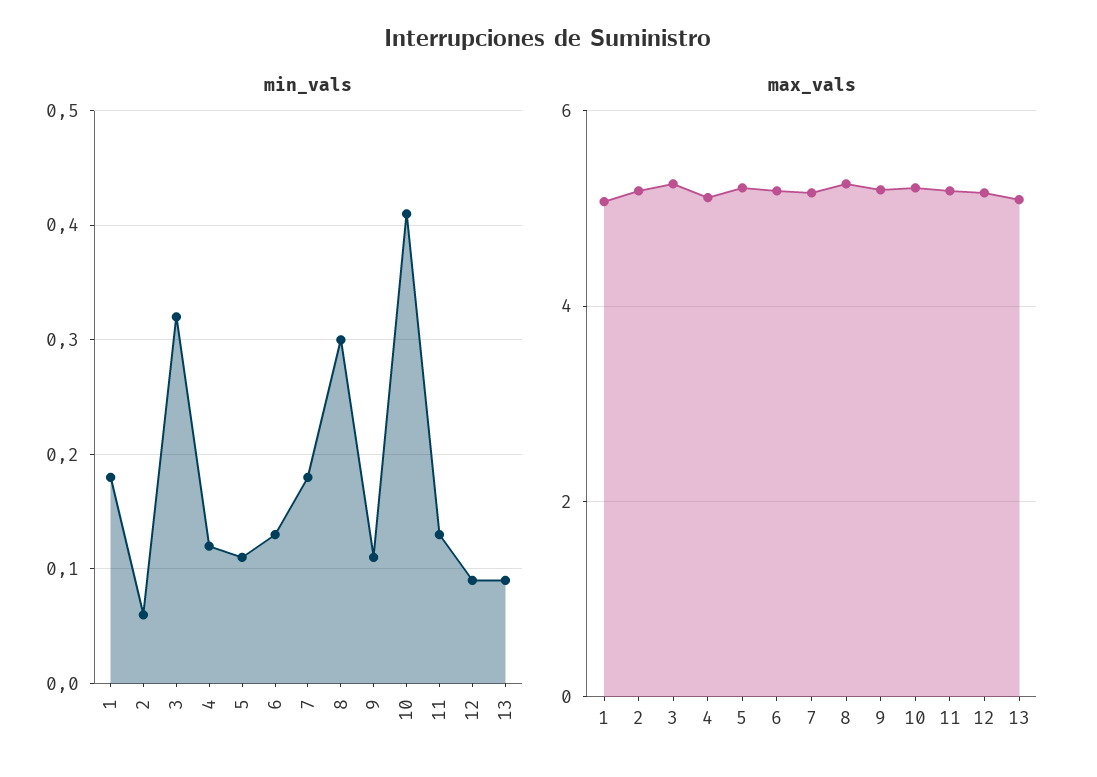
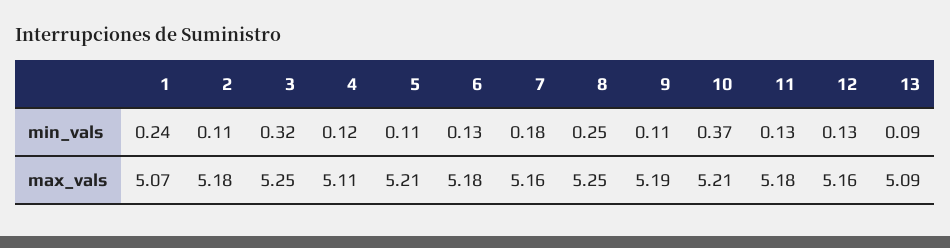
min_vals, 1: 0.18 -> 0.24
min_vals, 2: 0.06 -> 0.11
min_vals, 8: 0.3 -> 0.25
min_vals, 10: 0.41 -> 0.37
min_vals, 12: 0.09 -> 0.13

